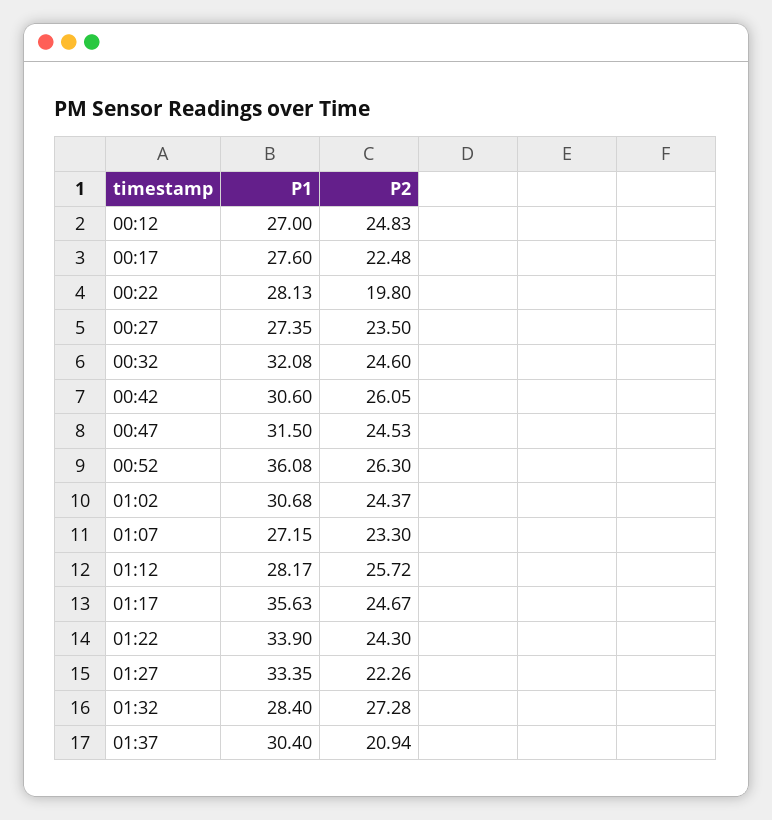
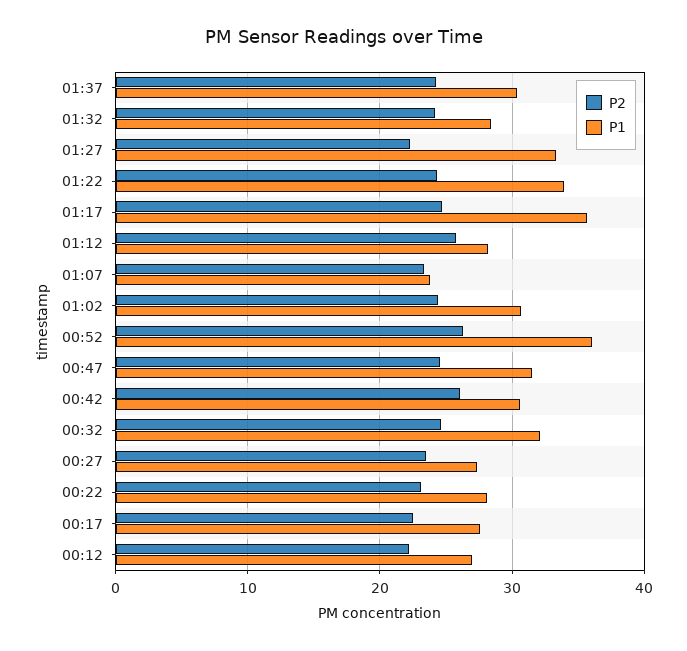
P2, 00:12: 24.83 -> 22
P2, 00:22: 19.8 -> 23
P1, 01:07: 27.15 -> 24
P2, 01:32: 27.28 -> 24
P2, 01:37: 20.94 -> 24

